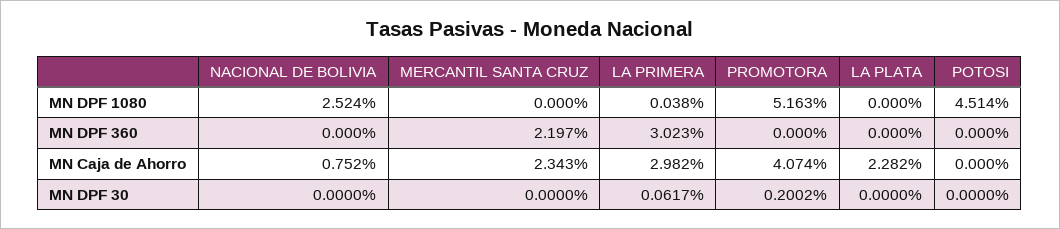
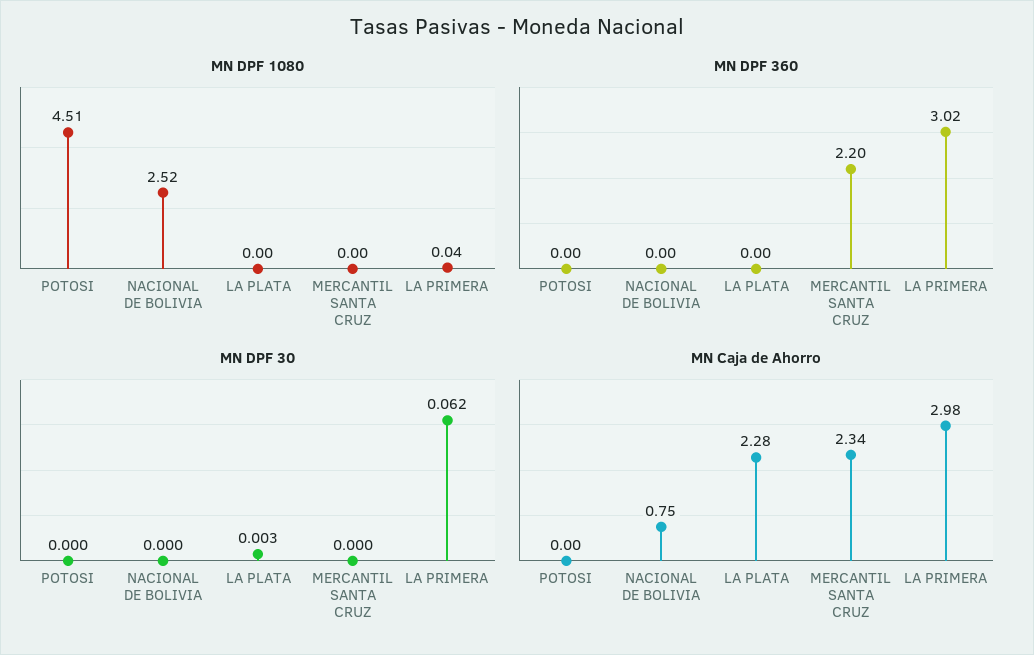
MN DPF 1080, PROMOTORA: 5.163 -> none
MN DPF 360, PROMOTORA: 0 -> none
MN Caja de Ahorro, PROMOTORA: 4.074 -> none
MN DPF 30, PROMOTORA: 0.2002 -> none
MN DPF 30, LA PLATA: 0 -> 0.003

